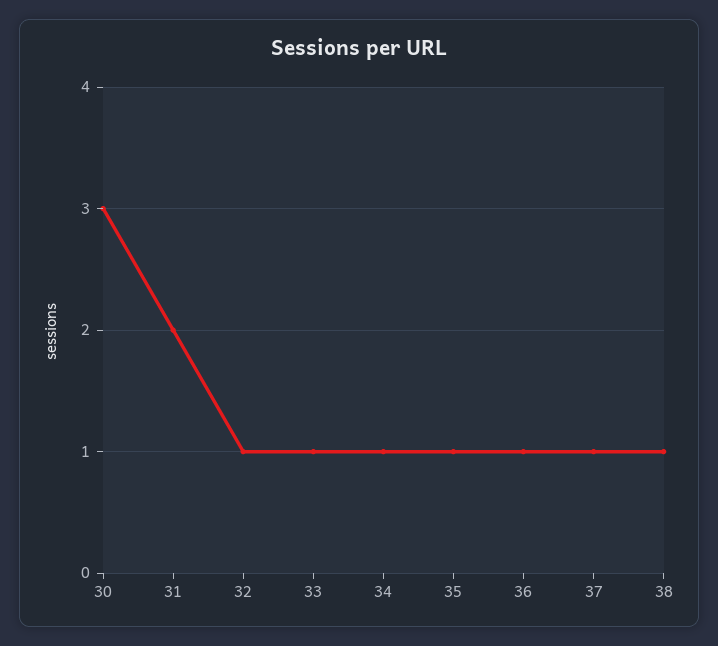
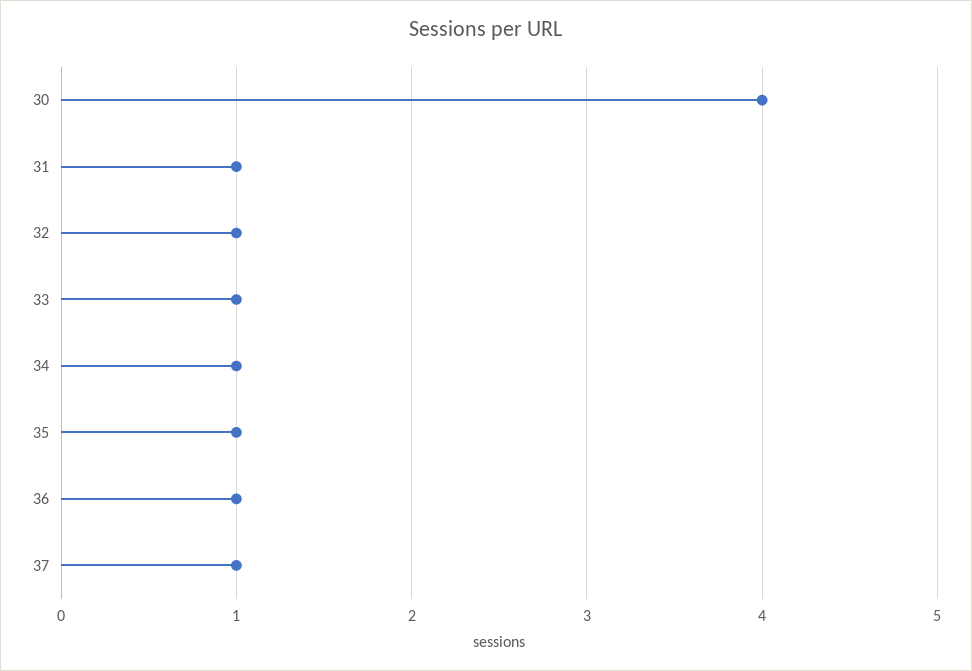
30: 3 -> 4
31: 2 -> 1
38: 1 -> none

